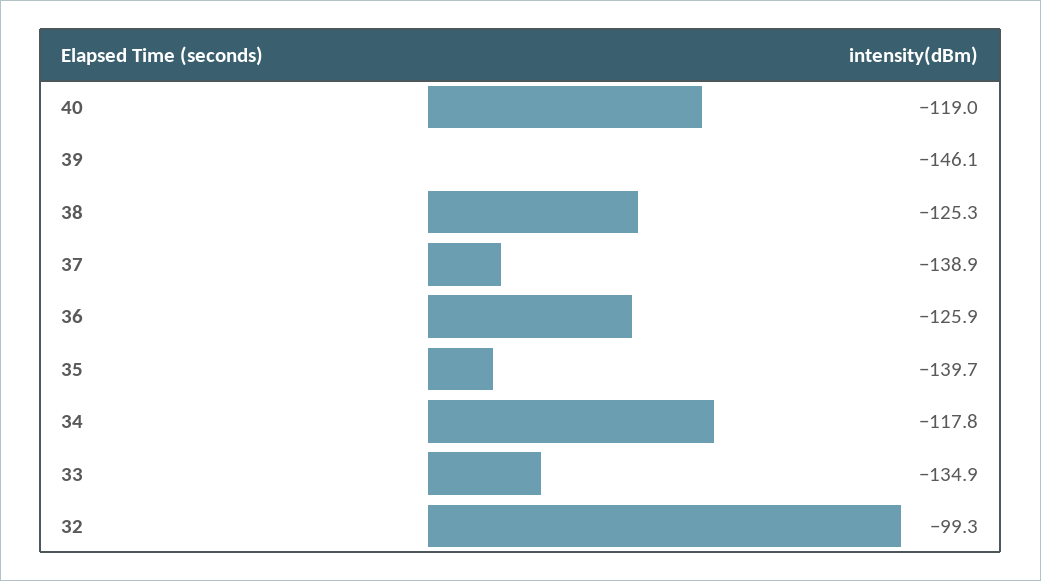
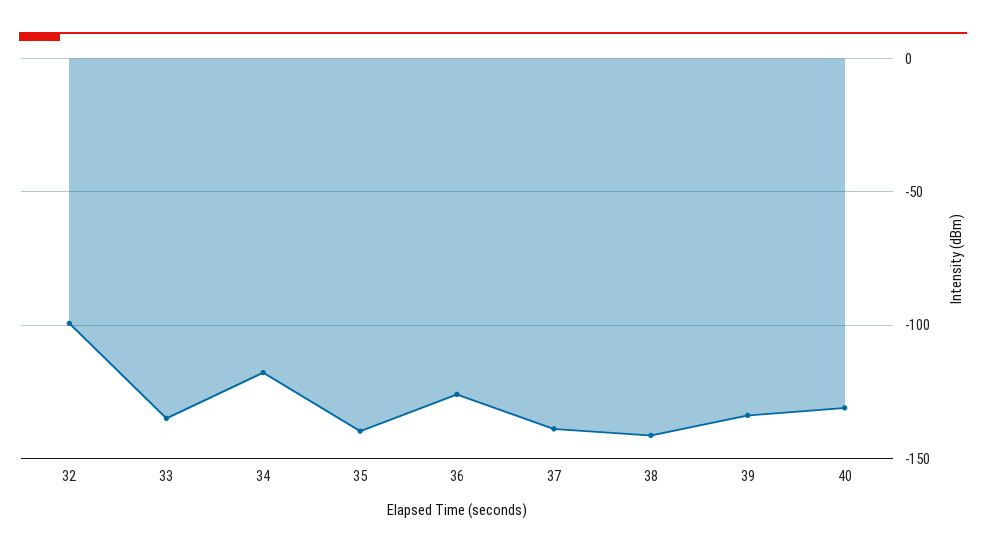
40: -119 -> -130
39: -146.1 -> -135
38: -125.3 -> -140

